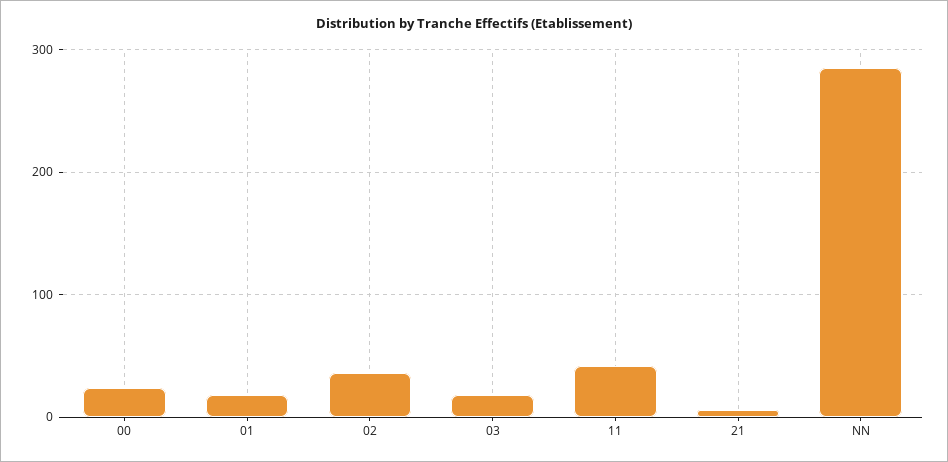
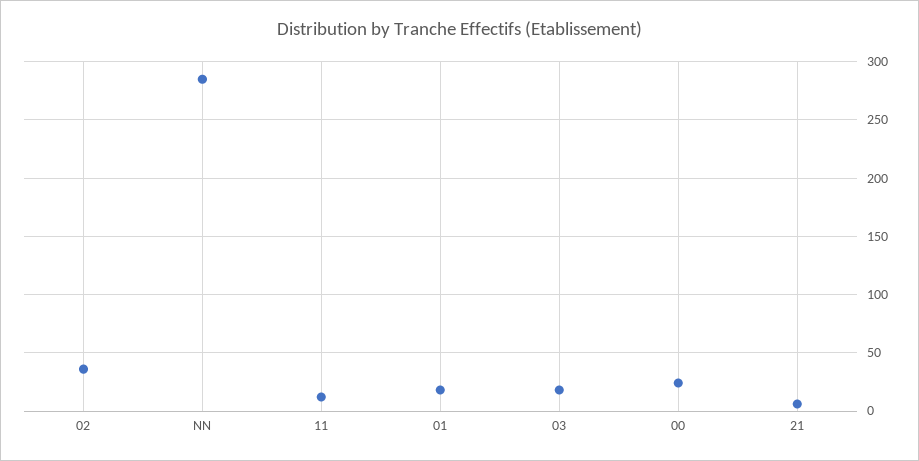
11: 40 -> 10

